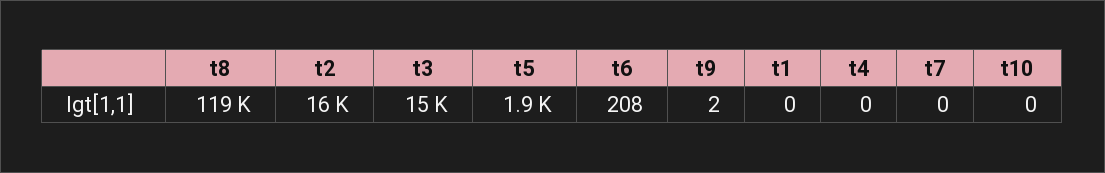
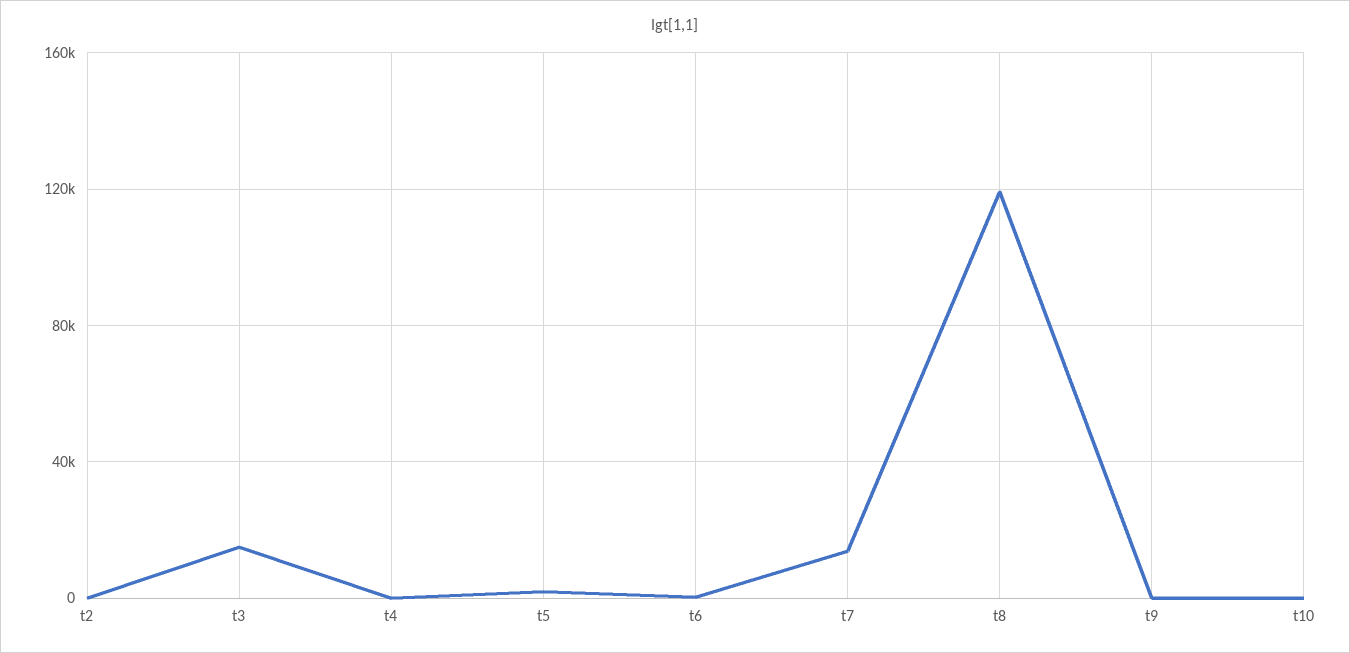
t2: 16000 -> 0
t1: 0 -> none
t7: 0 -> 15000

